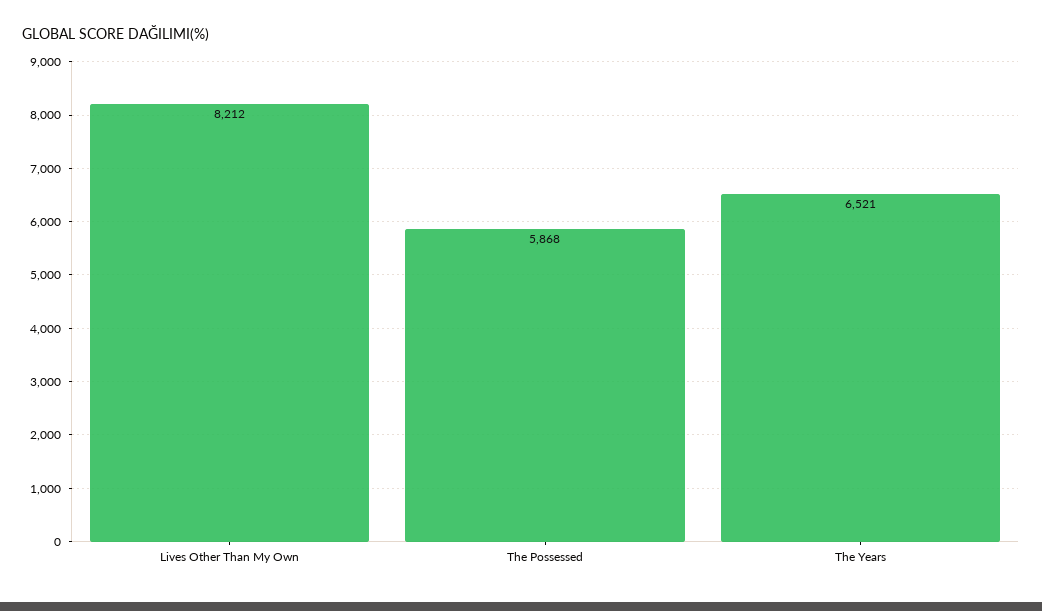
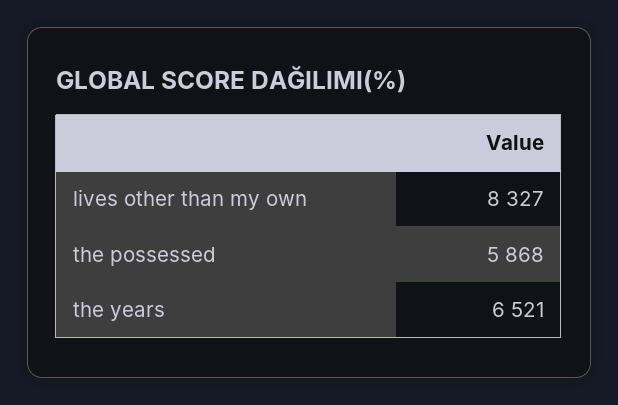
Lives Other Than My Own: 8212 -> 8327

